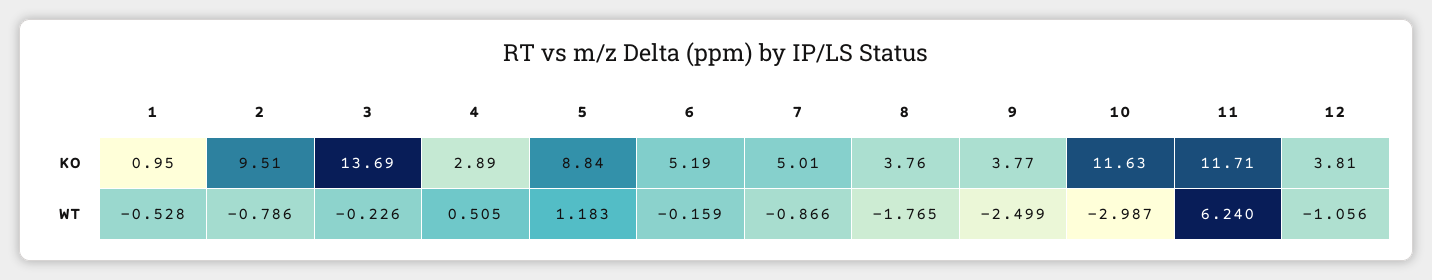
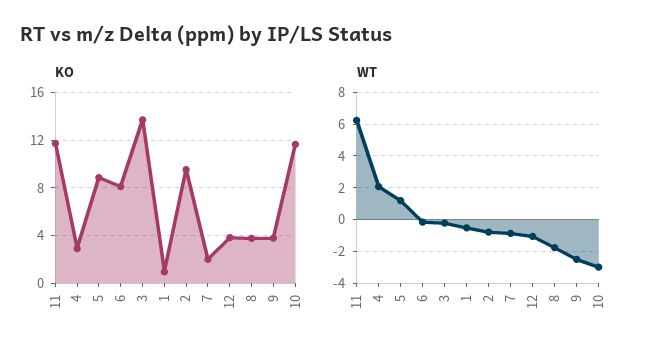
KO, 6: 5.19 -> 8
KO, 7: 5.01 -> 2
WT, 4: 0.505 -> 2

